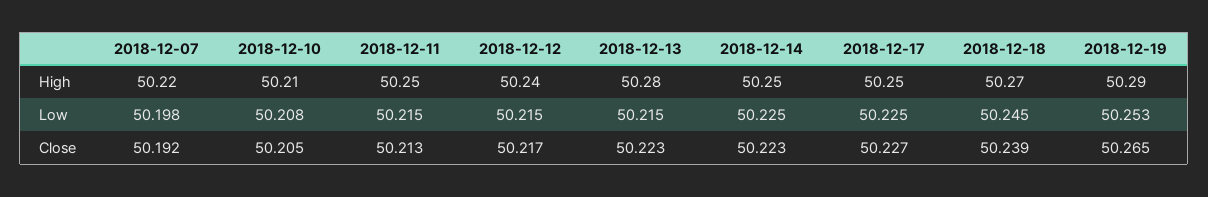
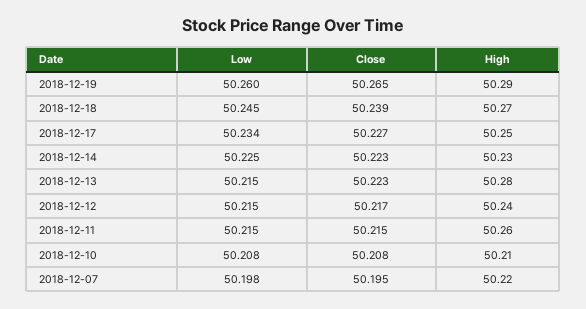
2018-12-11, High: 50.25 -> 50.26
2018-12-14, High: 50.25 -> 50.23
2018-12-17, Low: 50.225 -> 50.234
2018-12-19, Low: 50.253 -> 50.26
2018-12-07, Close: 50.192 -> 50.195
2018-12-10, Close: 50.205 -> 50.208
2018-12-11, Close: 50.213 -> 50.215

